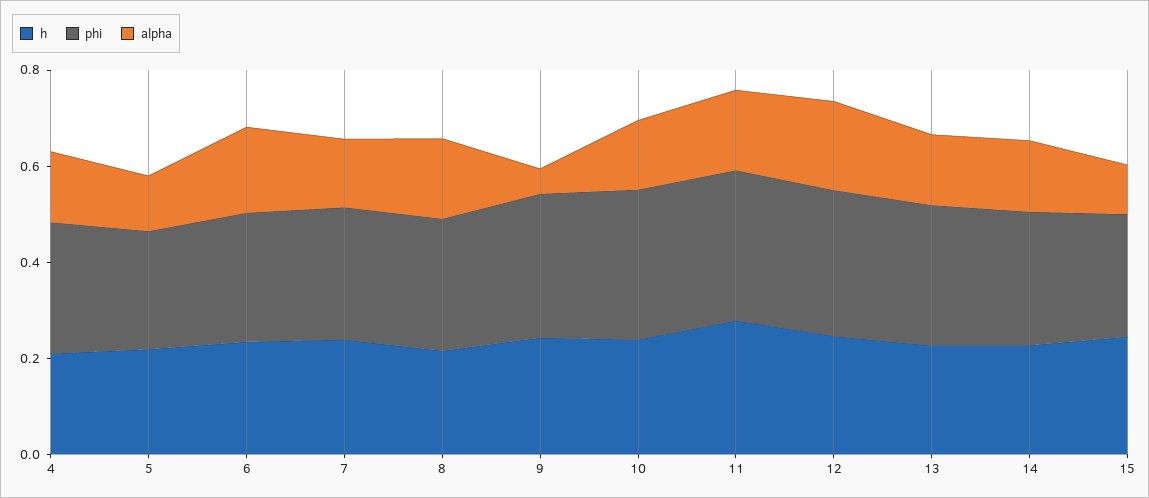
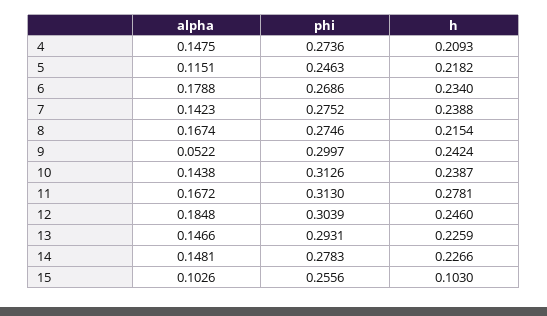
h, 15: 0.25 -> 0.103

